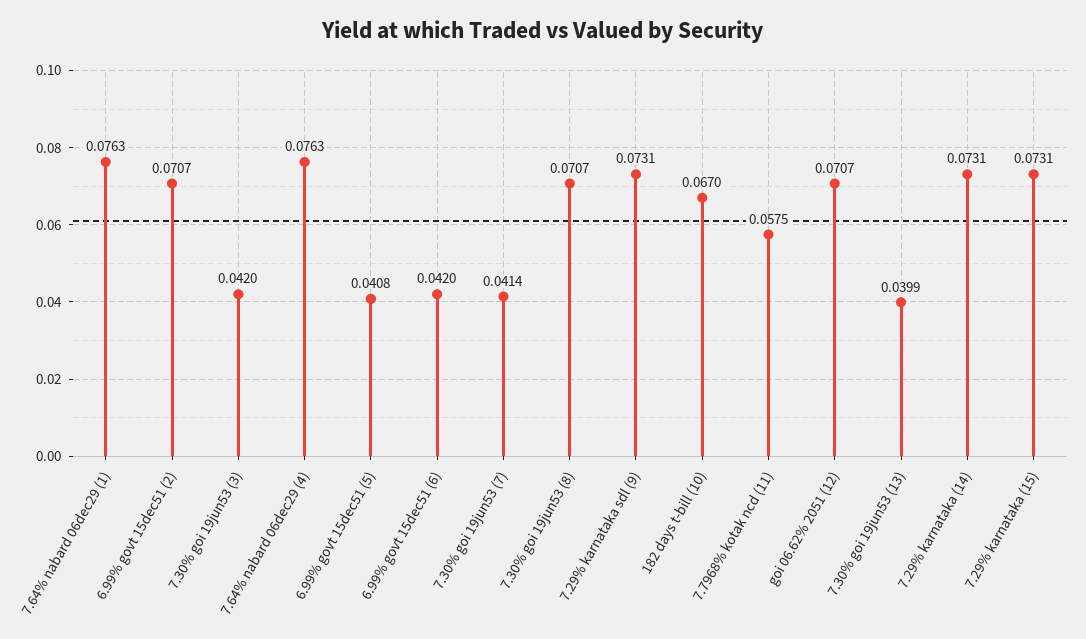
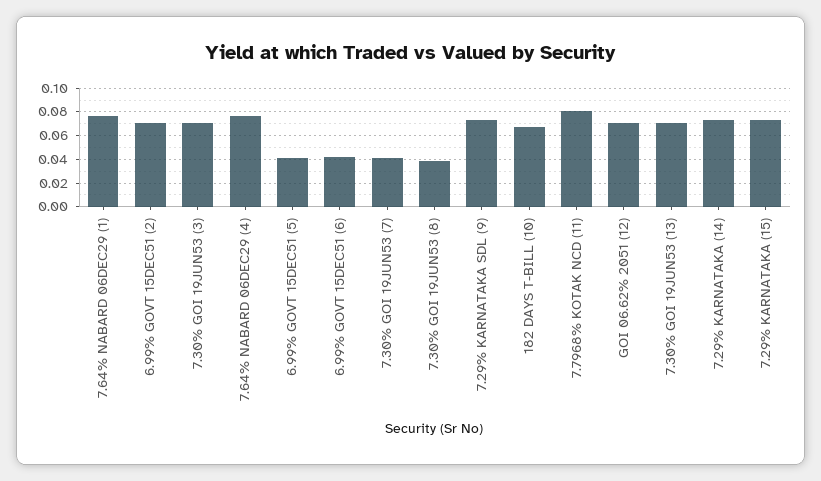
7.30% goi 19jun53 (3): 0.042 -> 0.07
7.30% goi 19jun53 (8): 0.0707 -> 0.04
7.7968% kotak ncd (11): 0.0575 -> 0.08
7.30% goi 19jun53 (13): 0.0399 -> 0.07

